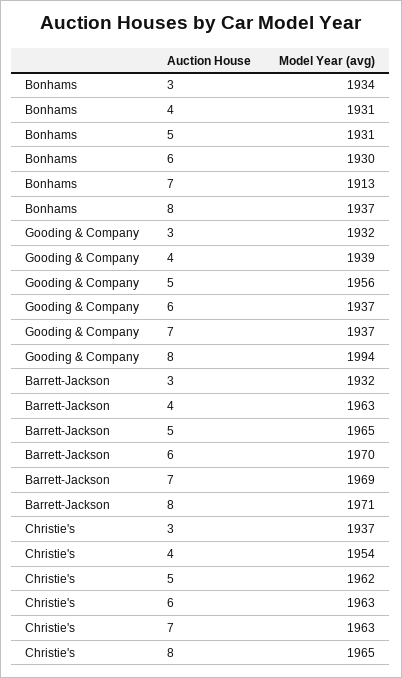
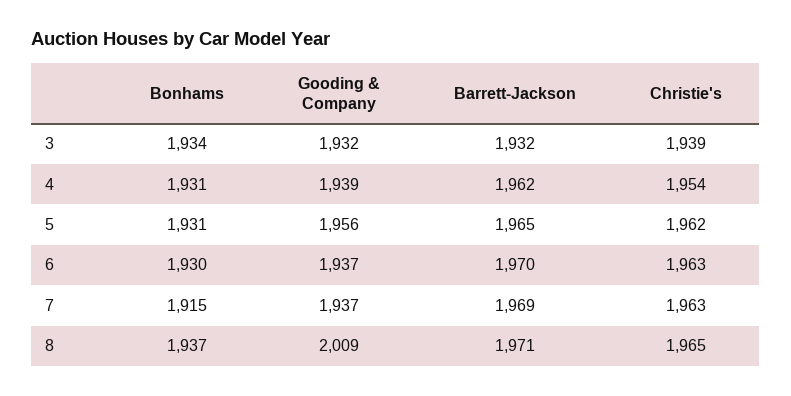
Bonhams, 7: 1913 -> 1915
Gooding & Company, 8: 1994 -> 2009
Barrett-Jackson, 4: 1963 -> 1962
Christie's, 3: 1937 -> 1939

